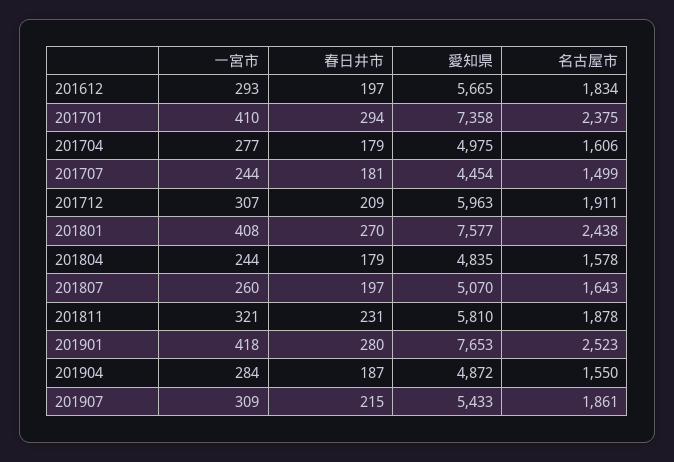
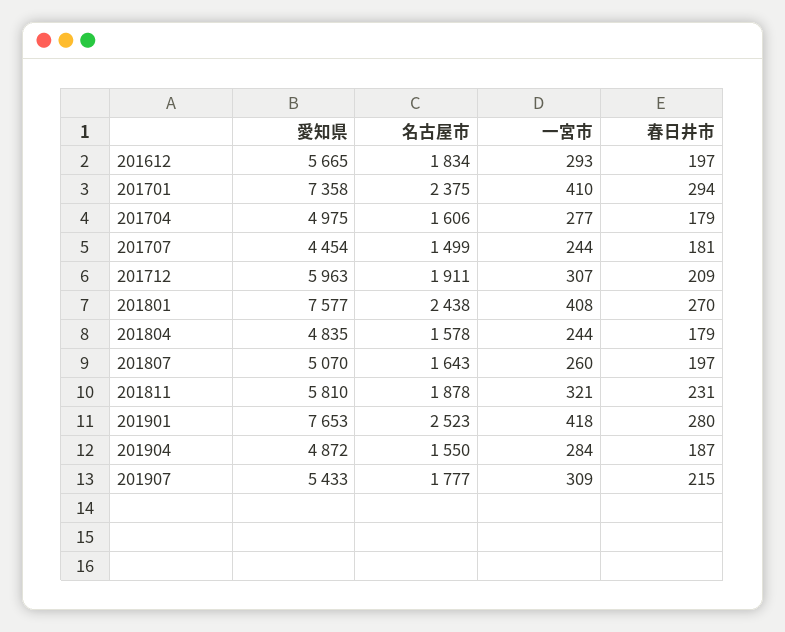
名古屋市, 201907: 1861 -> 1777

